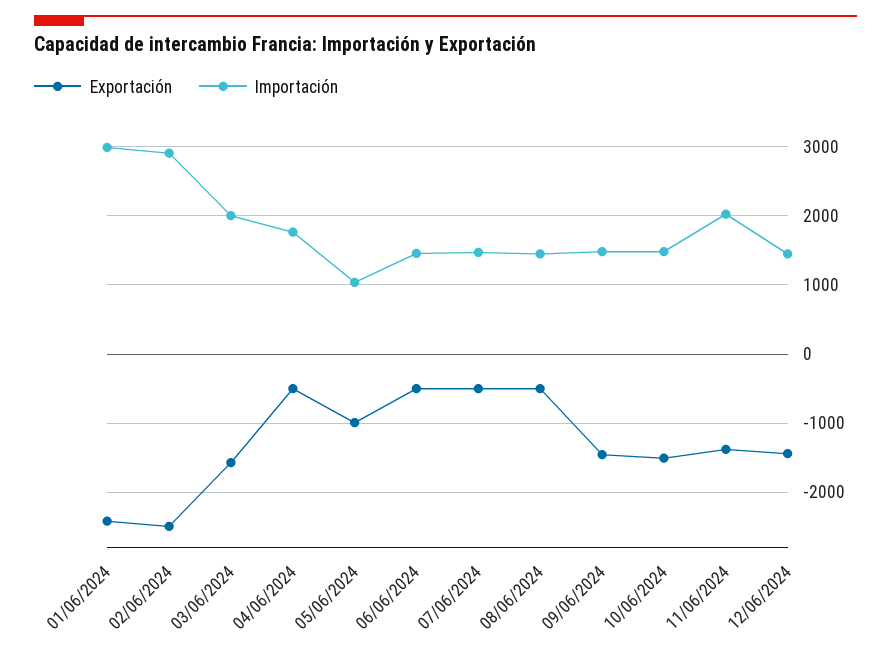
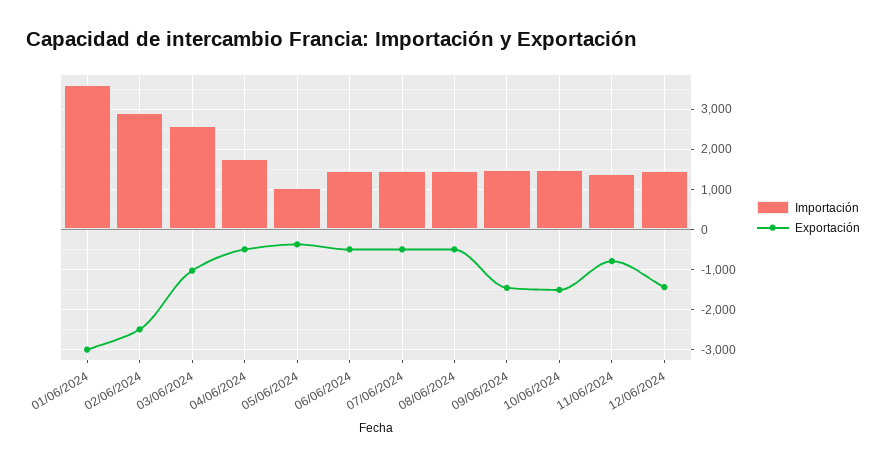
Exportación, 01/06/2024: -2400 -> -3000
Importación, 01/06/2024: 3000 -> 3600
Exportación, 03/06/2024: -1600 -> -1000
Importación, 03/06/2024: 2000 -> 2600
Exportación, 05/06/2024: -1000 -> -400
Exportación, 11/06/2024: -1400 -> -800
Importación, 11/06/2024: 2000 -> 1400

